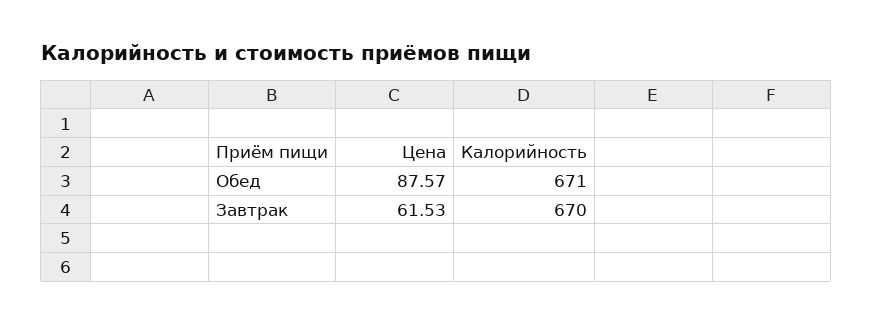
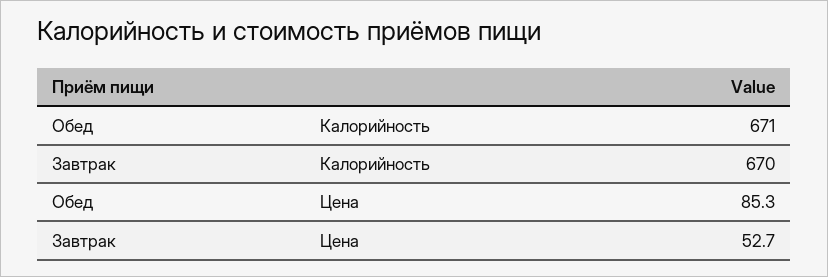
Цена, Обед: 87.57 -> 85.3
Цена, Завтрак: 61.53 -> 52.7

